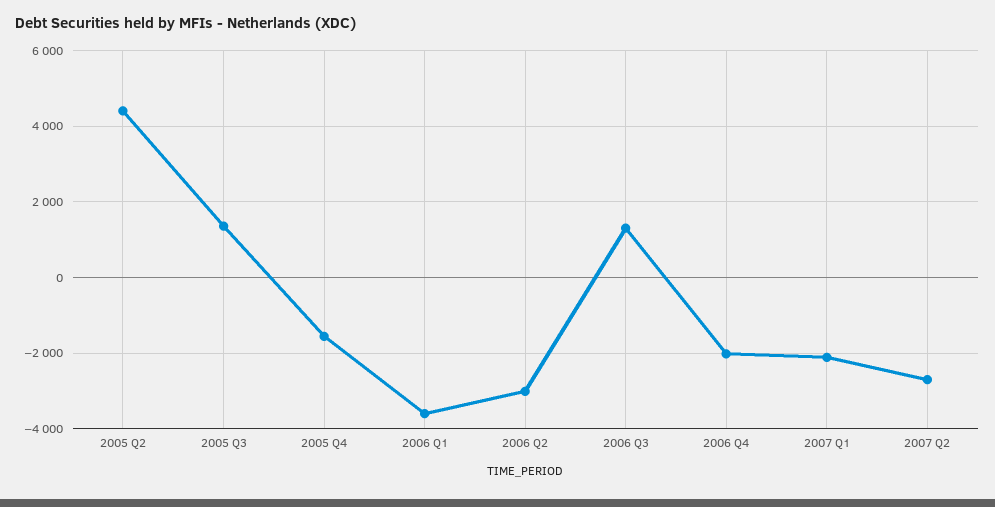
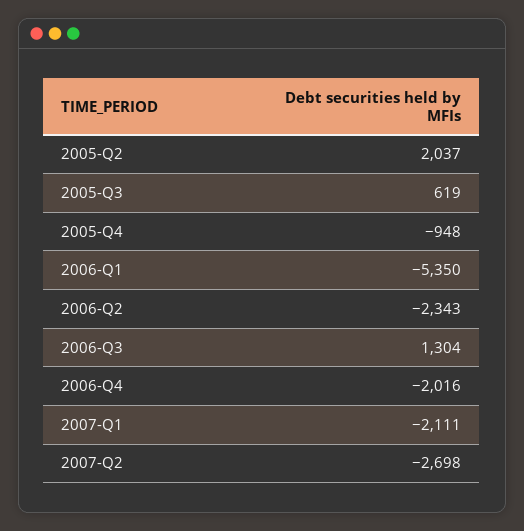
2005 Q2: 4400 -> 2037
2005 Q3: 1400 -> 619
2005 Q4: -1600 -> -948
2006 Q1: -3600 -> -5350
2006 Q2: -3000 -> -2343

